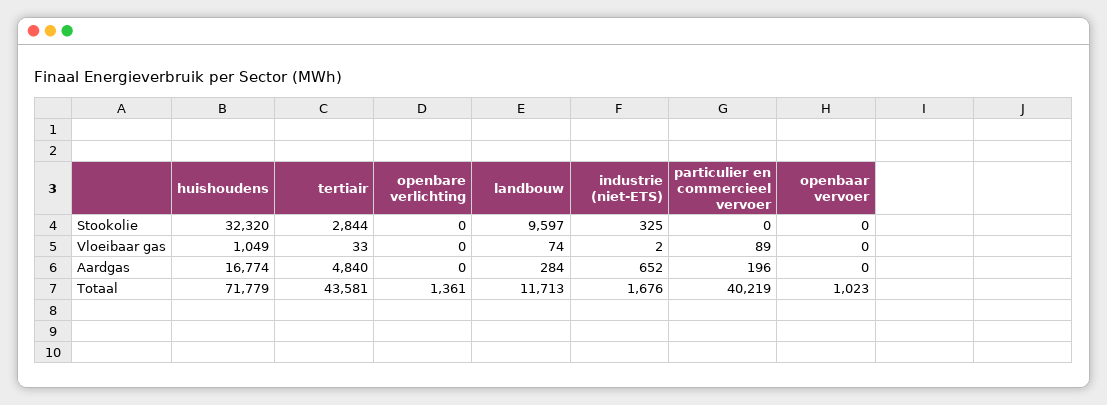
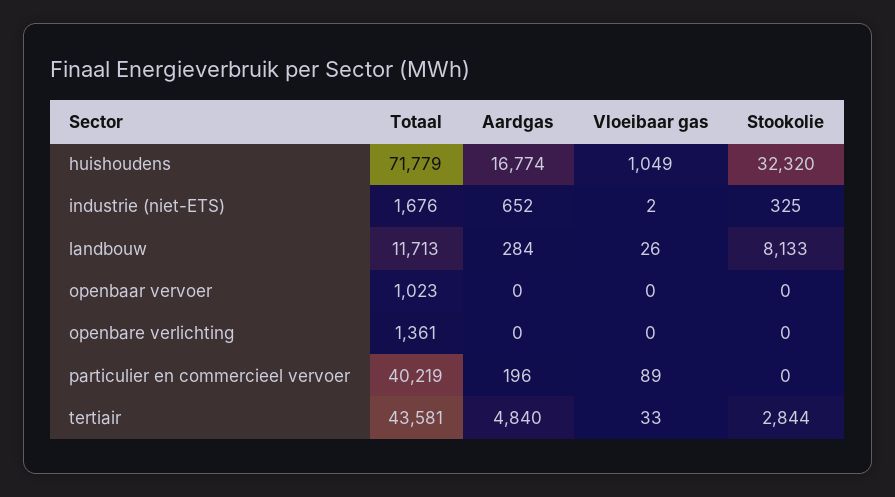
landbouw, Stookolie: 9597 -> 8133
landbouw, Vloeibaar gas: 74 -> 26

